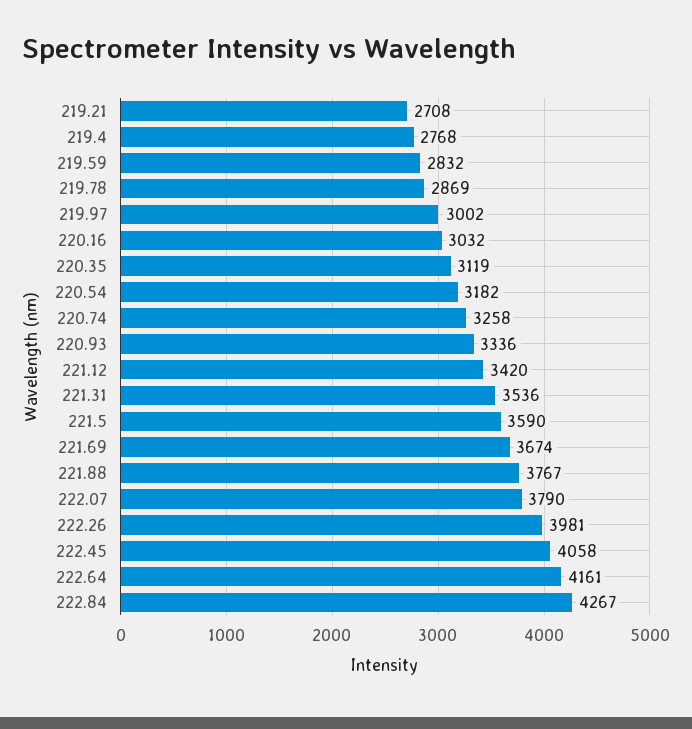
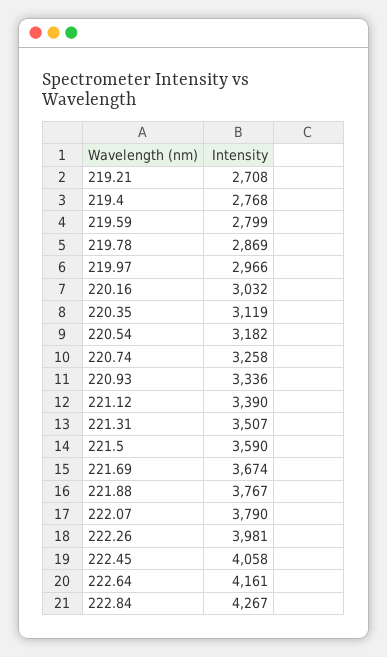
219.59: 2832 -> 2799
219.97: 3002 -> 2966
221.12: 3420 -> 3390
221.31: 3536 -> 3507

